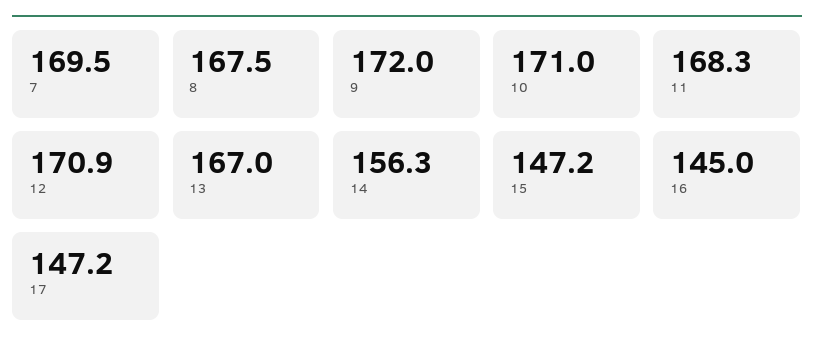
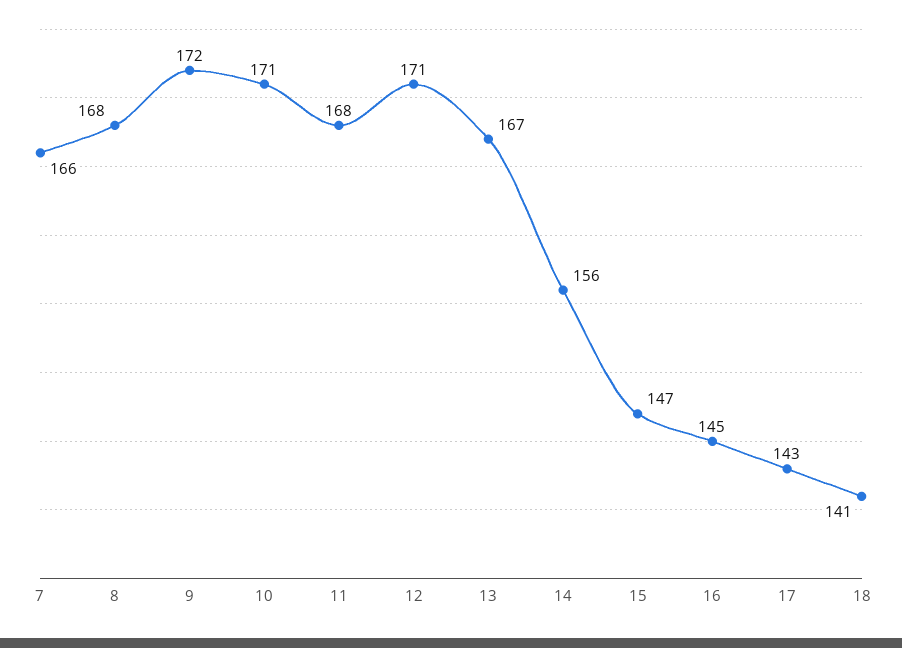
7: 169.5 -> 166
17: 147.2 -> 143
18: none -> 141

